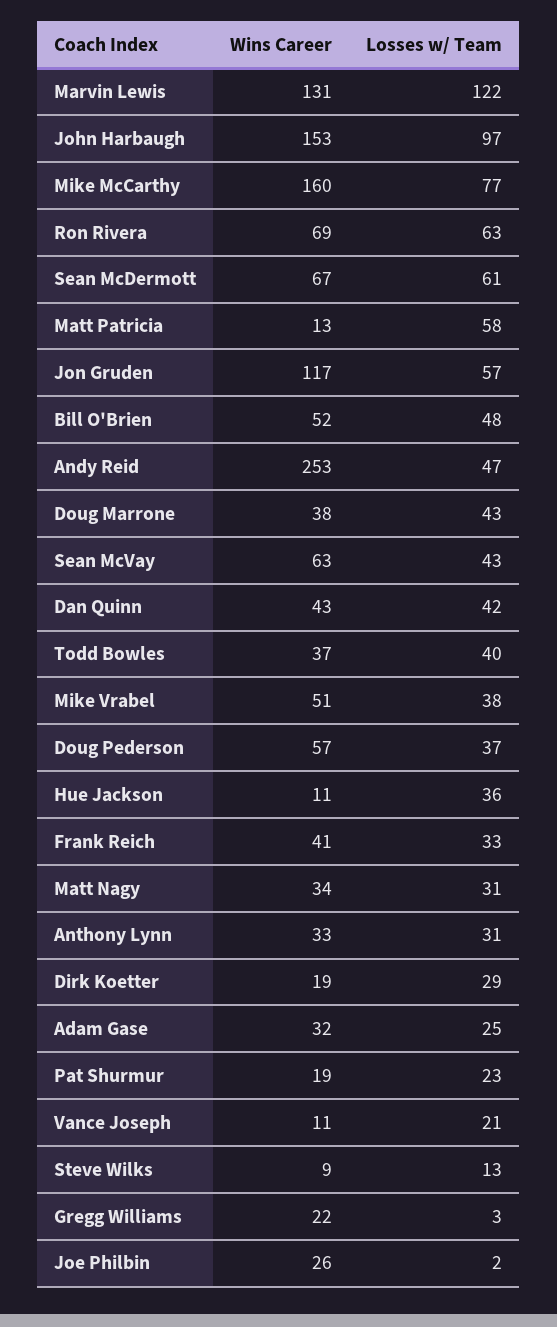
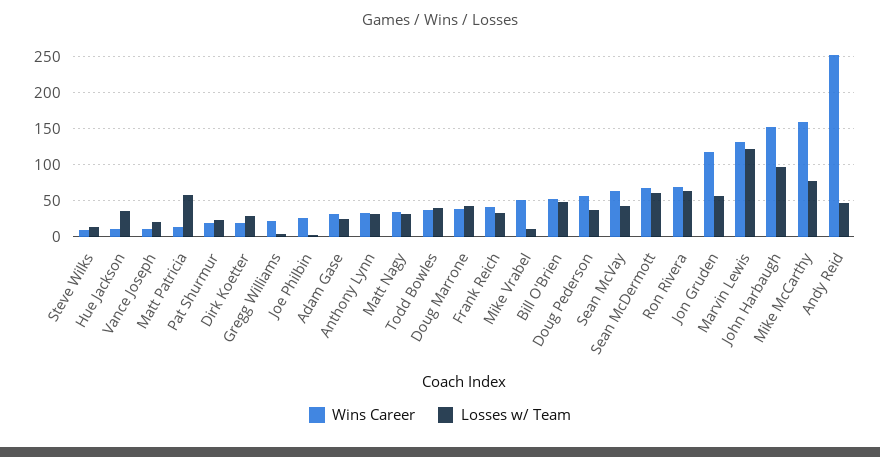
Wins Career, Dan Quinn: 43 -> none
Losses w/ Team, Dan Quinn: 42 -> none
Losses w/ Team, Mike Vrabel: 38 -> 10

